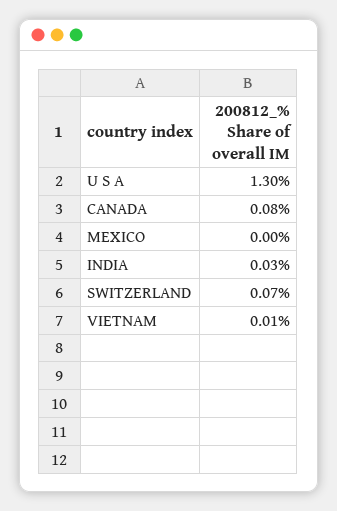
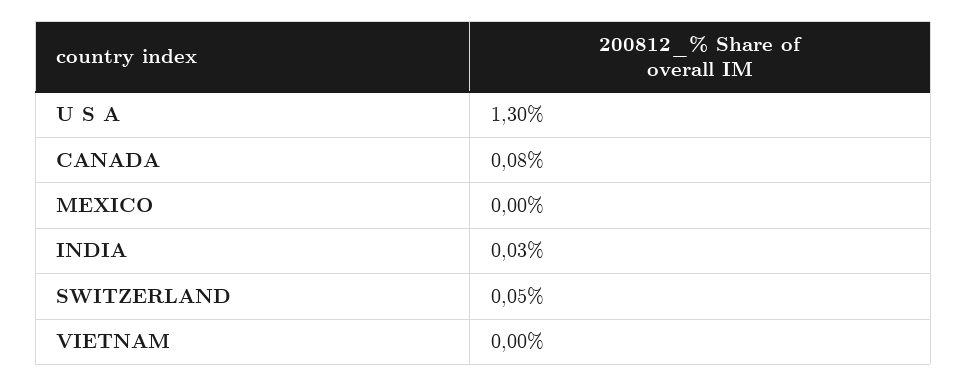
SWITZERLAND: 0.07 -> 0.05
VIETNAM: 0.01 -> 0

